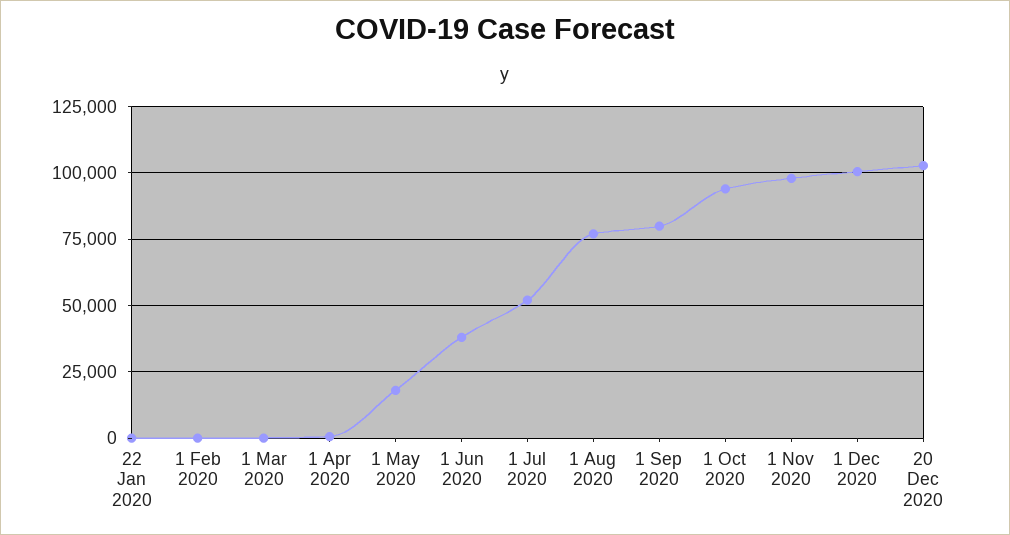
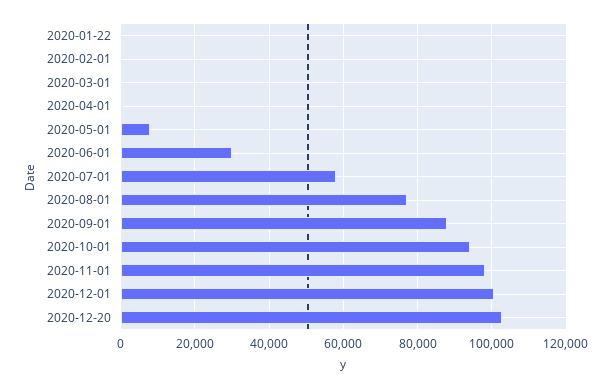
1 May 2020: 17500 -> 8000
1 Jun 2020: 37500 -> 30000
1 Jul 2020: 52500 -> 58000
1 Sep 2020: 80000 -> 88000

